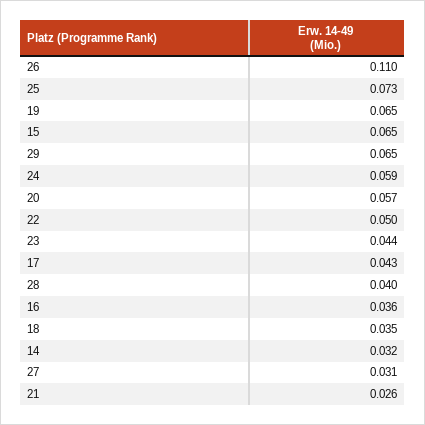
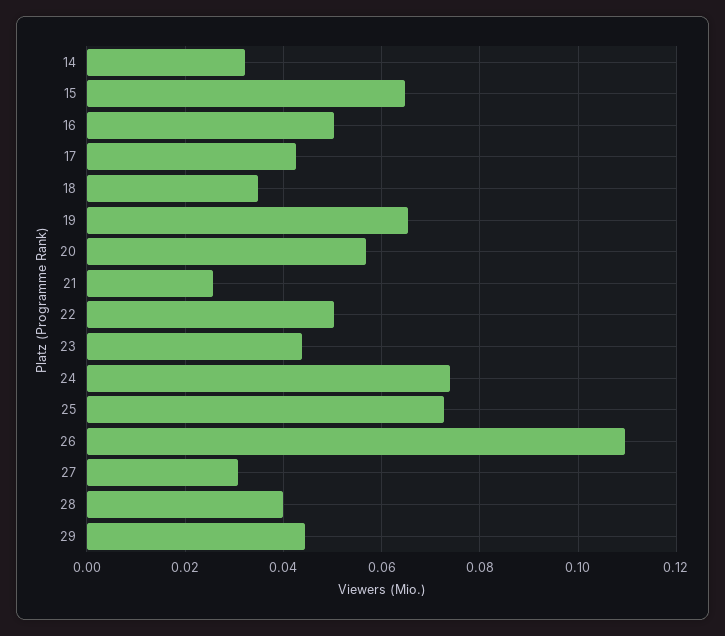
29: 0.065 -> 0.044
24: 0.059 -> 0.074
16: 0.036 -> 0.05

